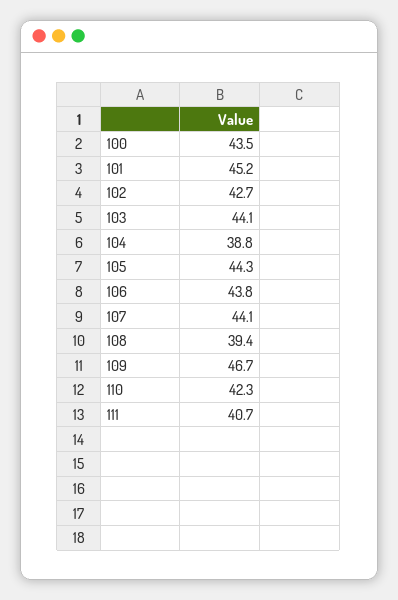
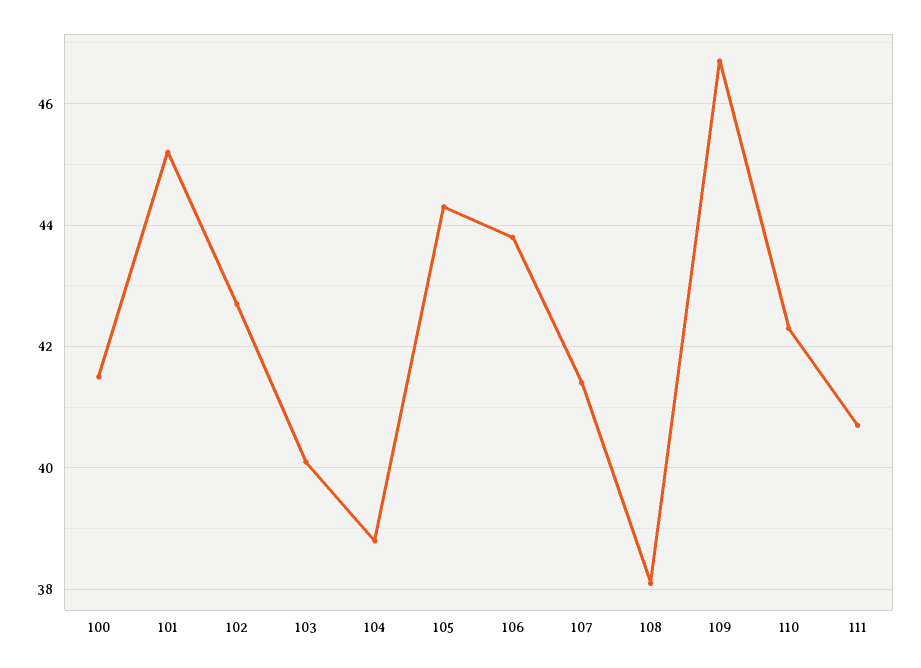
100: 43.5 -> 41.5
103: 44.1 -> 40
107: 44.1 -> 41.5
108: 39.4 -> 38

